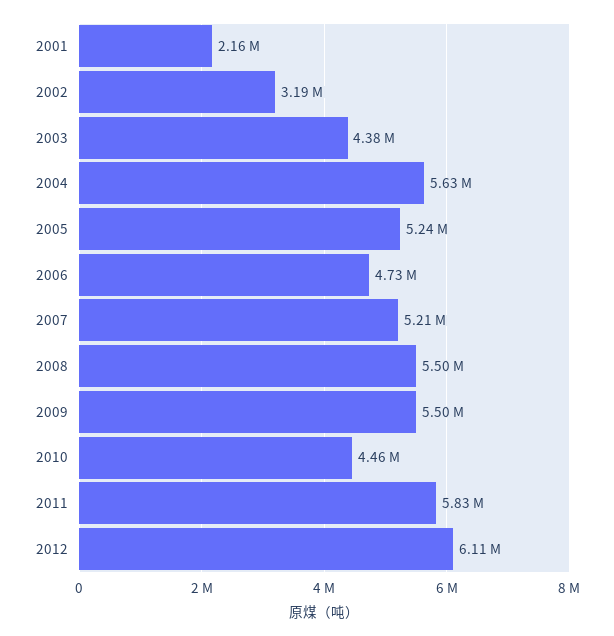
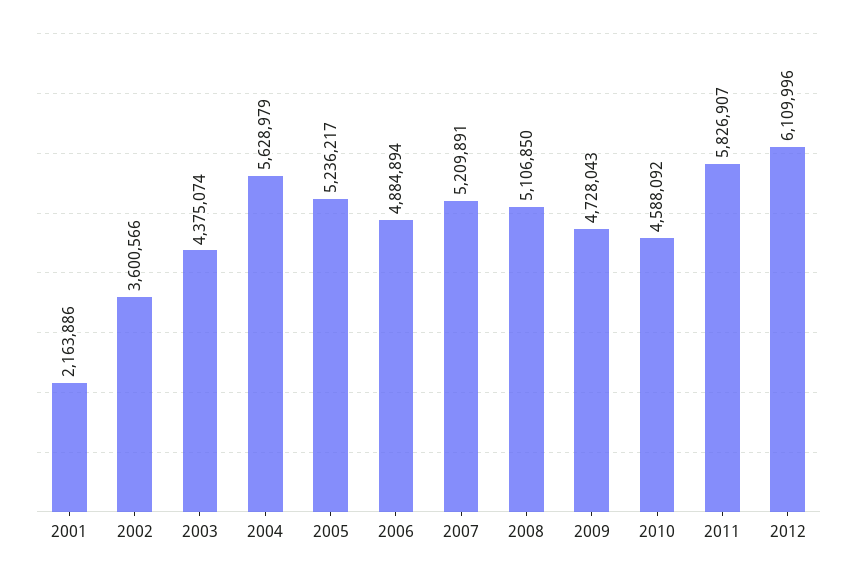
2002: 3190000 -> 3600566
2006: 4730000 -> 4884894
2008: 5500000 -> 5106850
2009: 5500000 -> 4728043
2010: 4460000 -> 4588092

